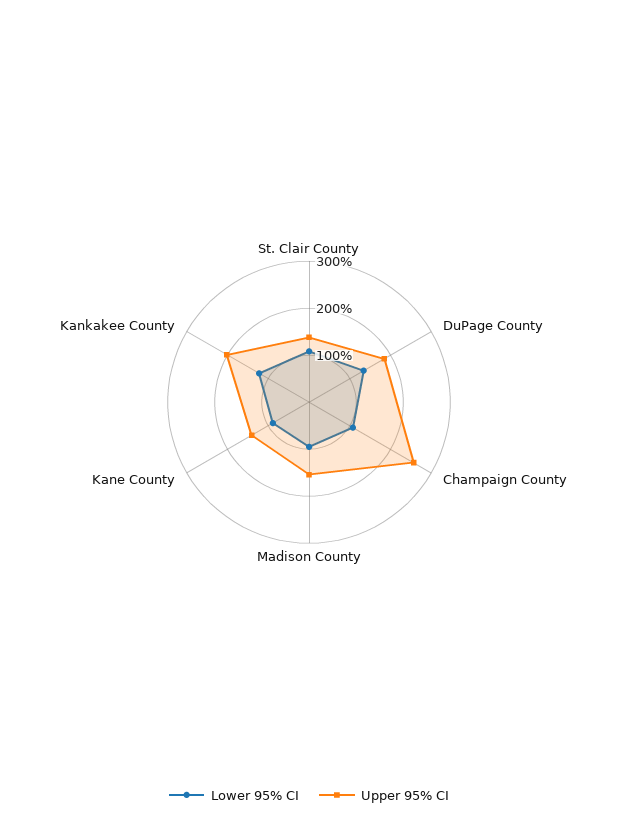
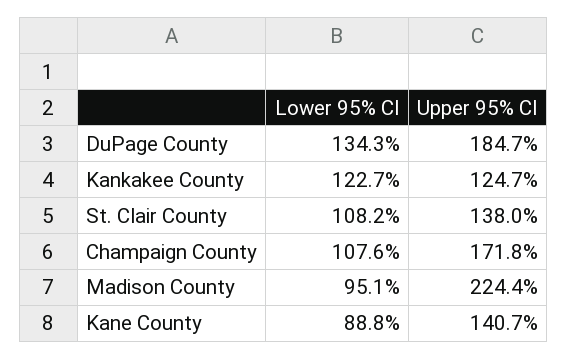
Upper 95% CI, Champaign County: 260 -> 171.8
Upper 95% CI, Madison County: 160 -> 224.4
Upper 95% CI, Kankakee County: 200 -> 124.7

